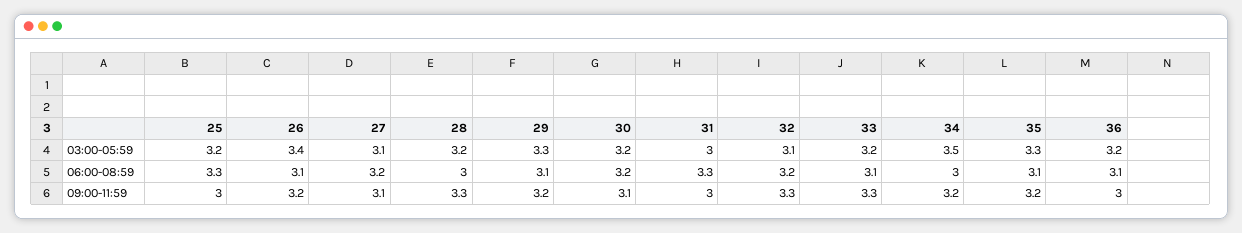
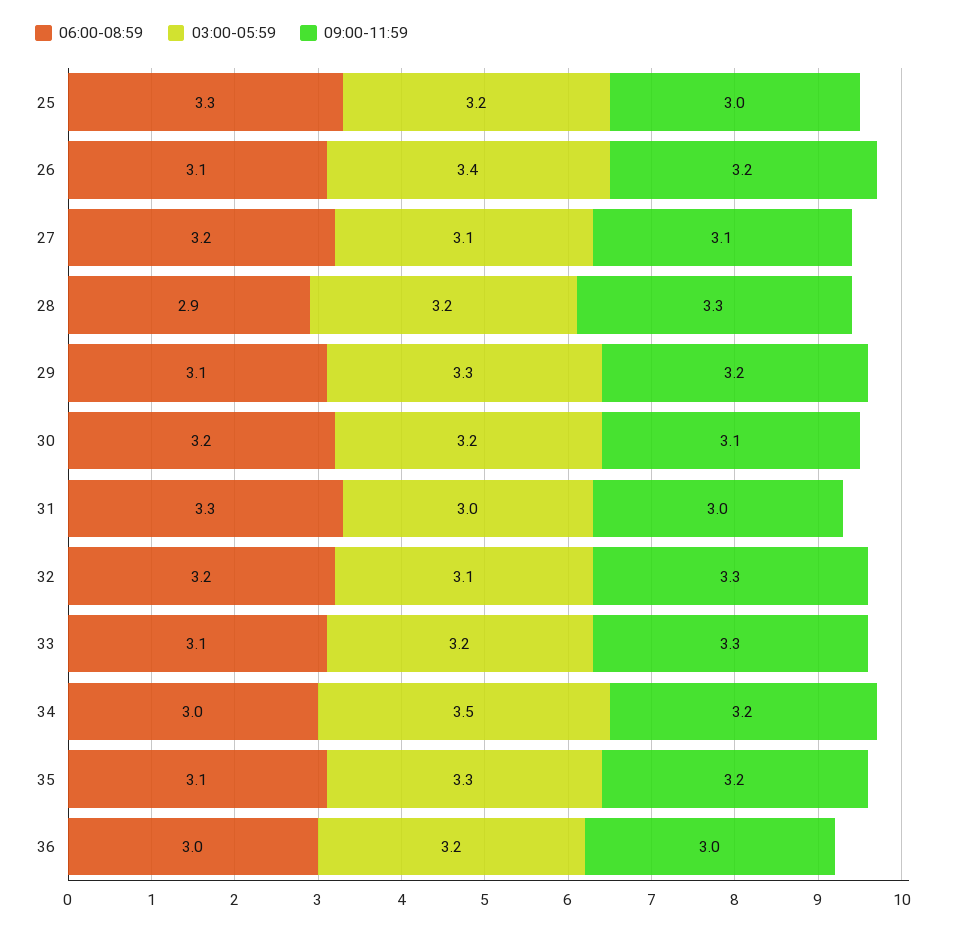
06:00-08:59, 28: 3 -> 2.9
06:00-08:59, 36: 3.1 -> 3

